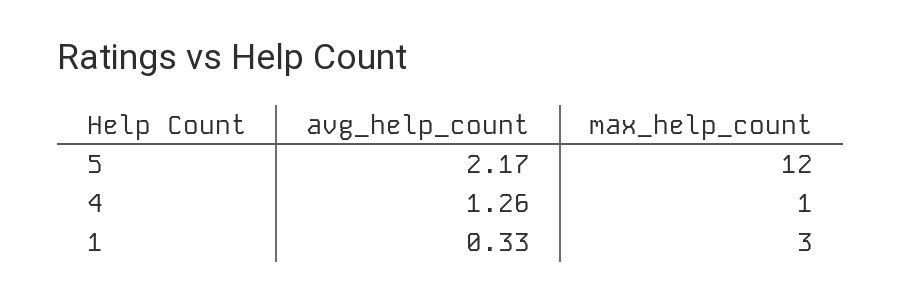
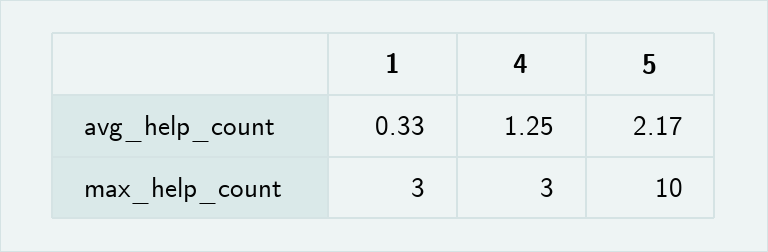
max_help_count, 5: 12 -> 10
avg_help_count, 4: 1.26 -> 1.25
max_help_count, 4: 1 -> 3

